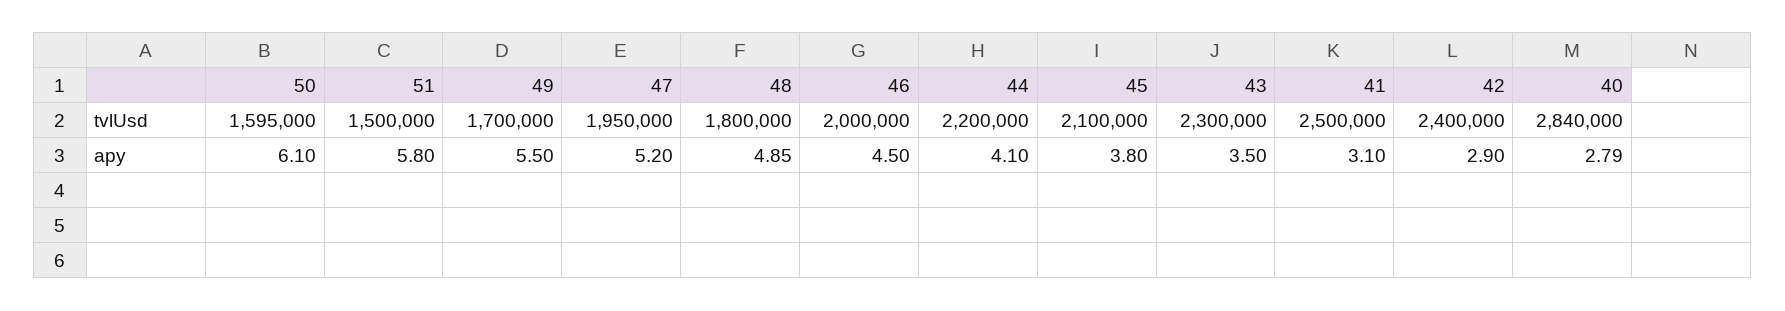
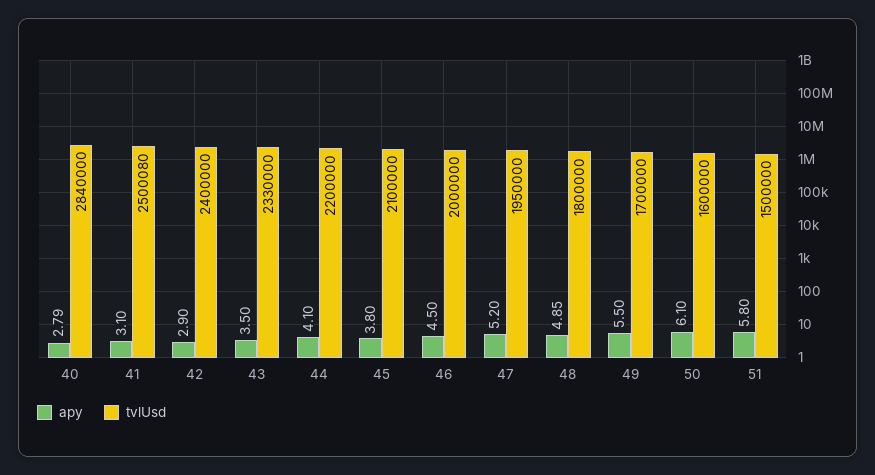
tvlUsd, 50: 1595000 -> 1600000
tvlUsd, 43: 2300000 -> 2330000
tvlUsd, 41: 2500000 -> 2500080

